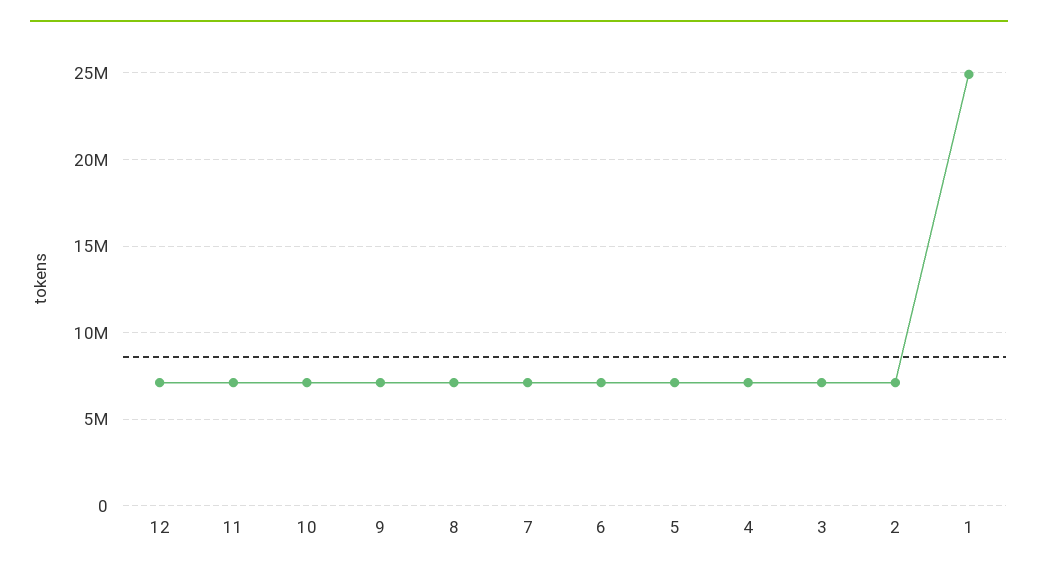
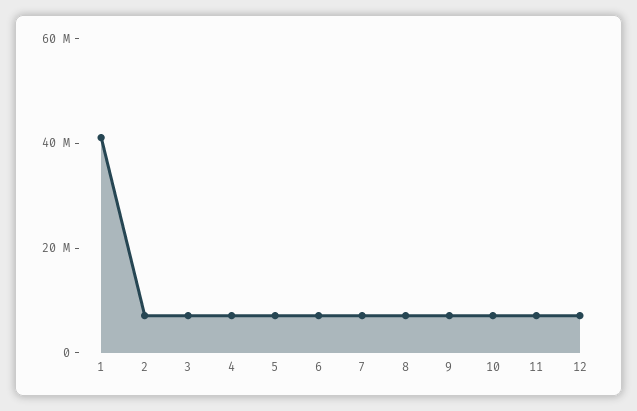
1: 25000000 -> 40000000

